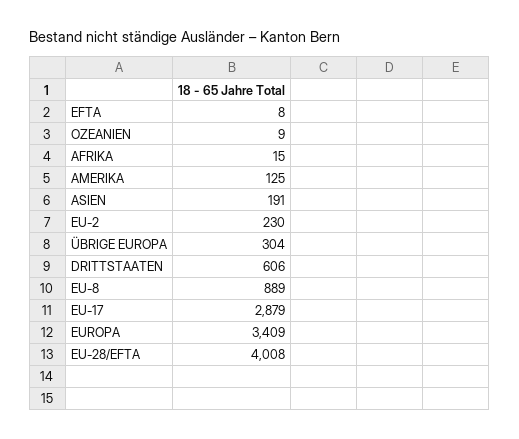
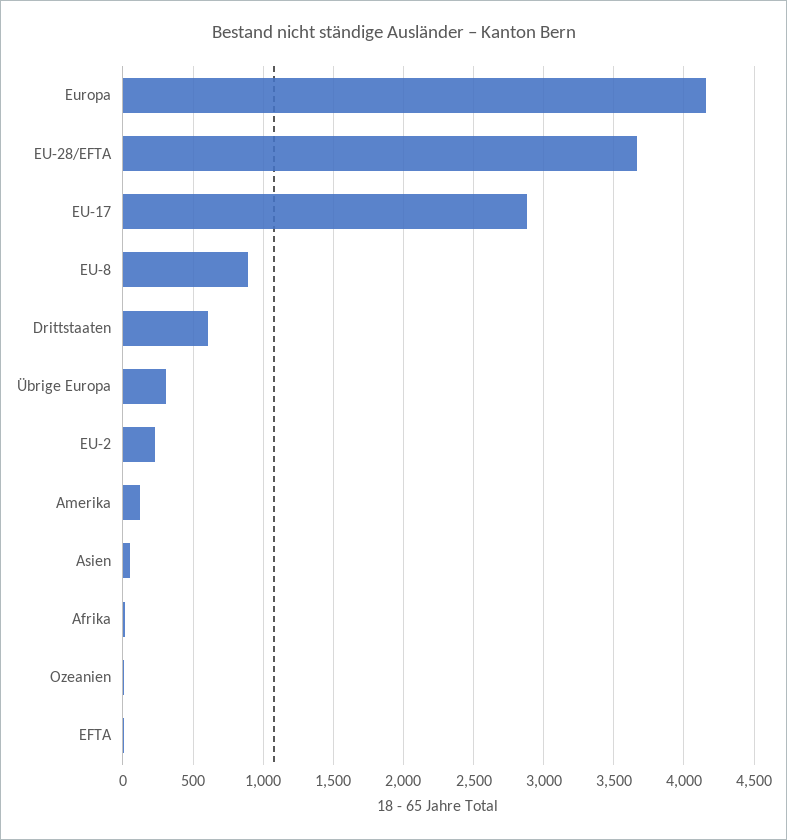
ASIEN: 191 -> 50
EUROPA: 3409 -> 4150
EU-28/EFTA: 4008 -> 3650

